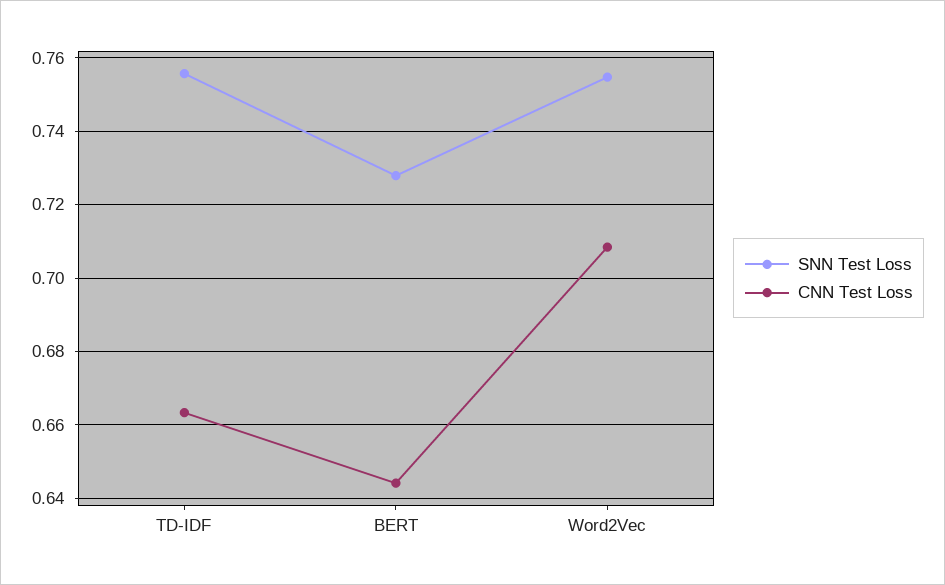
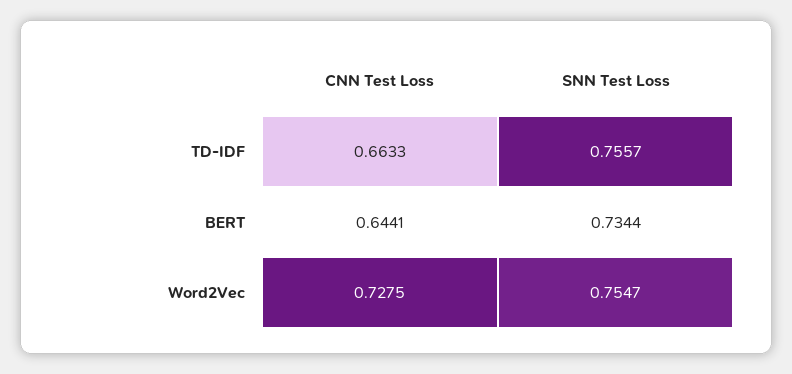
SNN Test Loss, BERT: 0.728 -> 0.7344
CNN Test Loss, Word2Vec: 0.708 -> 0.7275

